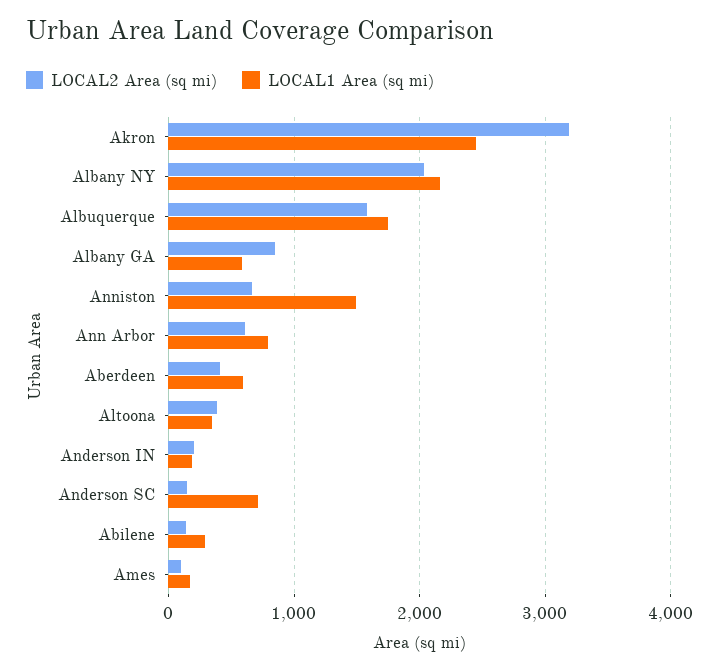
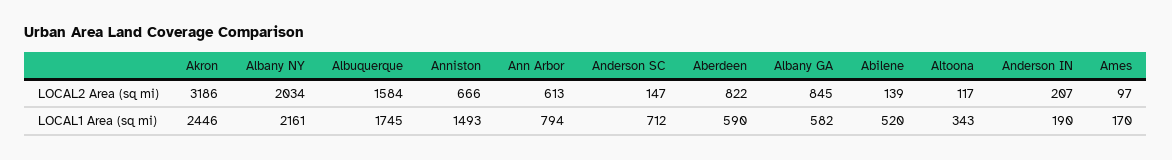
LOCAL2 Area (sq mi), Aberdeen: 400 -> 822
LOCAL2 Area (sq mi), Altoona: 400 -> 117
LOCAL1 Area (sq mi), Abilene: 300 -> 520

